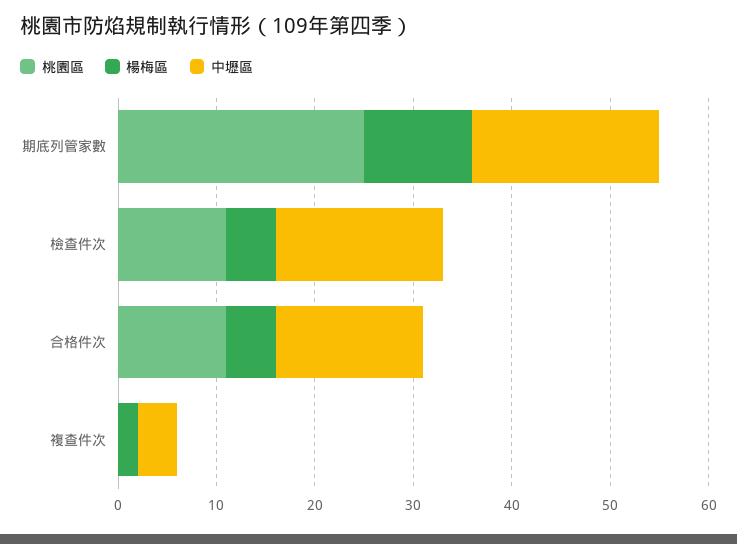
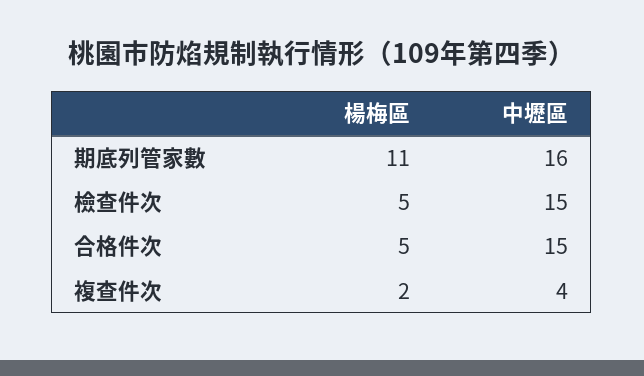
桃園區, 期底列管家數: 25 -> none
中壢區, 期底列管家數: 19 -> 16
桃園區, 檢查件次: 11 -> none
中壢區, 檢查件次: 17 -> 15
桃園區, 合格件次: 11 -> none
桃園區, 複查件次: 0 -> none

